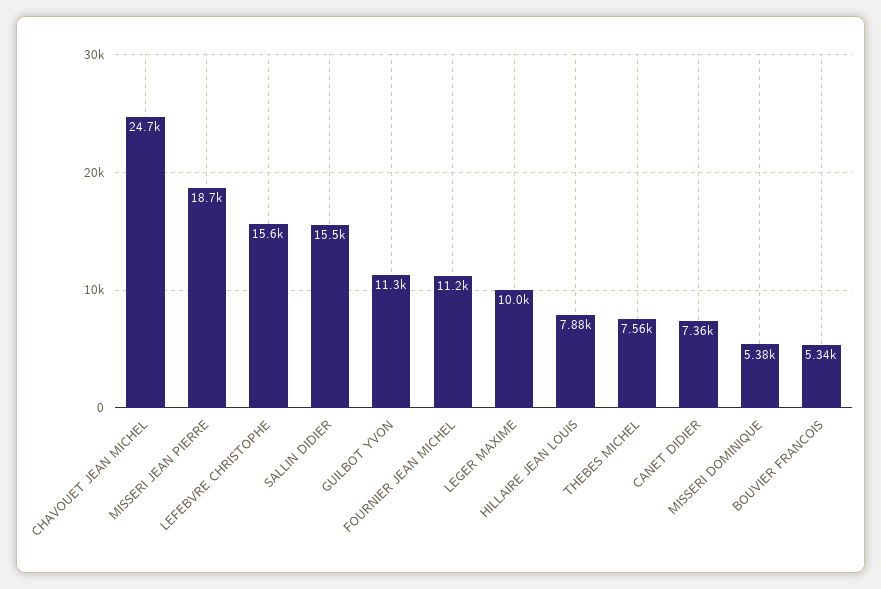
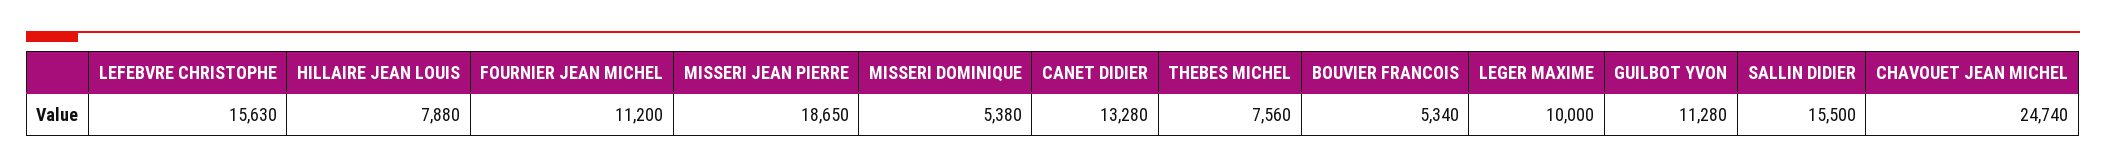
CANET DIDIER: 7360 -> 13280

